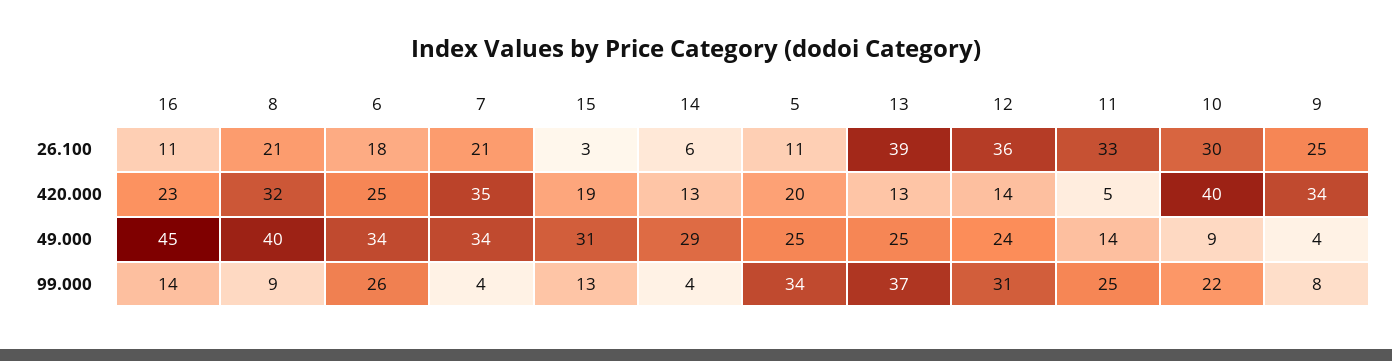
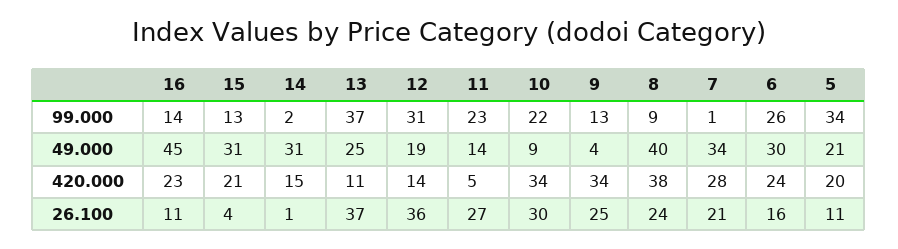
8, 26.100: 21 -> 24
6, 26.100: 18 -> 16
15, 26.100: 3 -> 4
14, 26.100: 6 -> 1
13, 26.100: 39 -> 37
11, 26.100: 33 -> 27
8, 420.000: 32 -> 38
6, 420.000: 25 -> 24
7, 420.000: 35 -> 28
15, 420.000: 19 -> 21
14, 420.000: 13 -> 15
13, 420.000: 13 -> 11
10, 420.000: 40 -> 34
6, 49.000: 34 -> 30
14, 49.000: 29 -> 31
5, 49.000: 25 -> 21
12, 49.000: 24 -> 19
7, 99.000: 4 -> 1
14, 99.000: 4 -> 2
11, 99.000: 25 -> 23
9, 99.000: 8 -> 13

